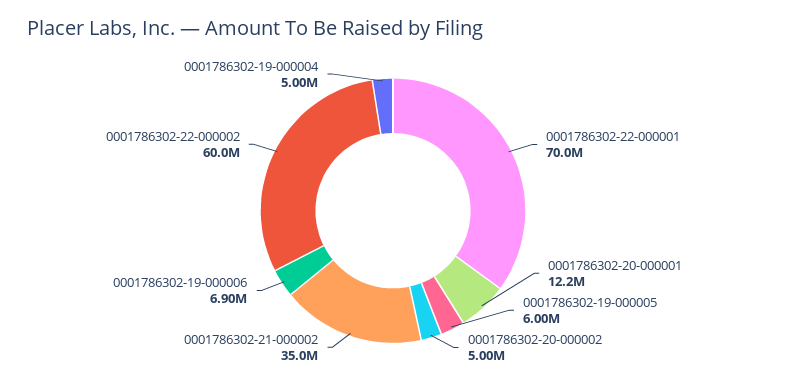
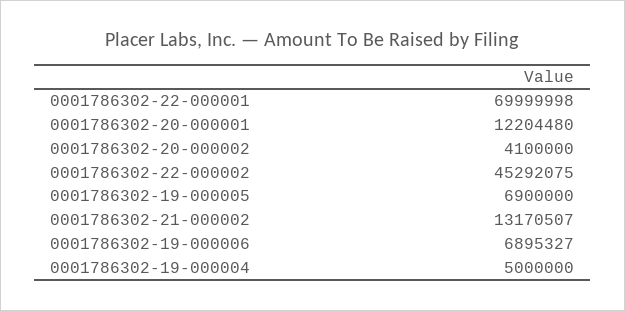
0001786302-19-000005: 6000000 -> 6900000
0001786302-20-000002: 5000000 -> 4100000
0001786302-21-000002: 35000000 -> 13170507
0001786302-22-000002: 60000000 -> 45292075

